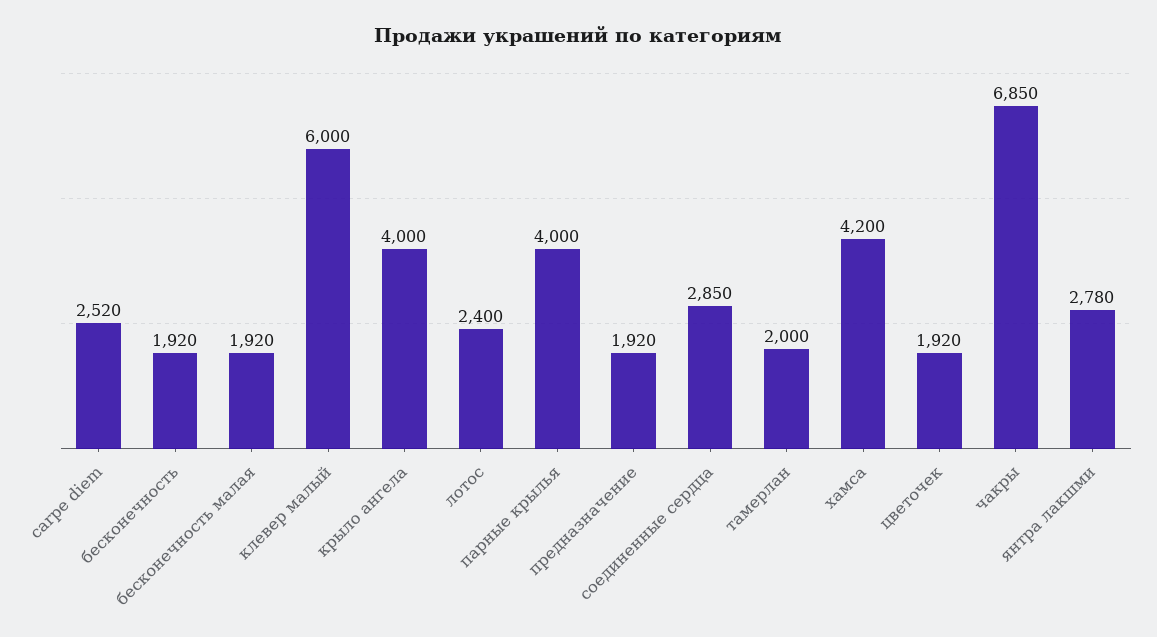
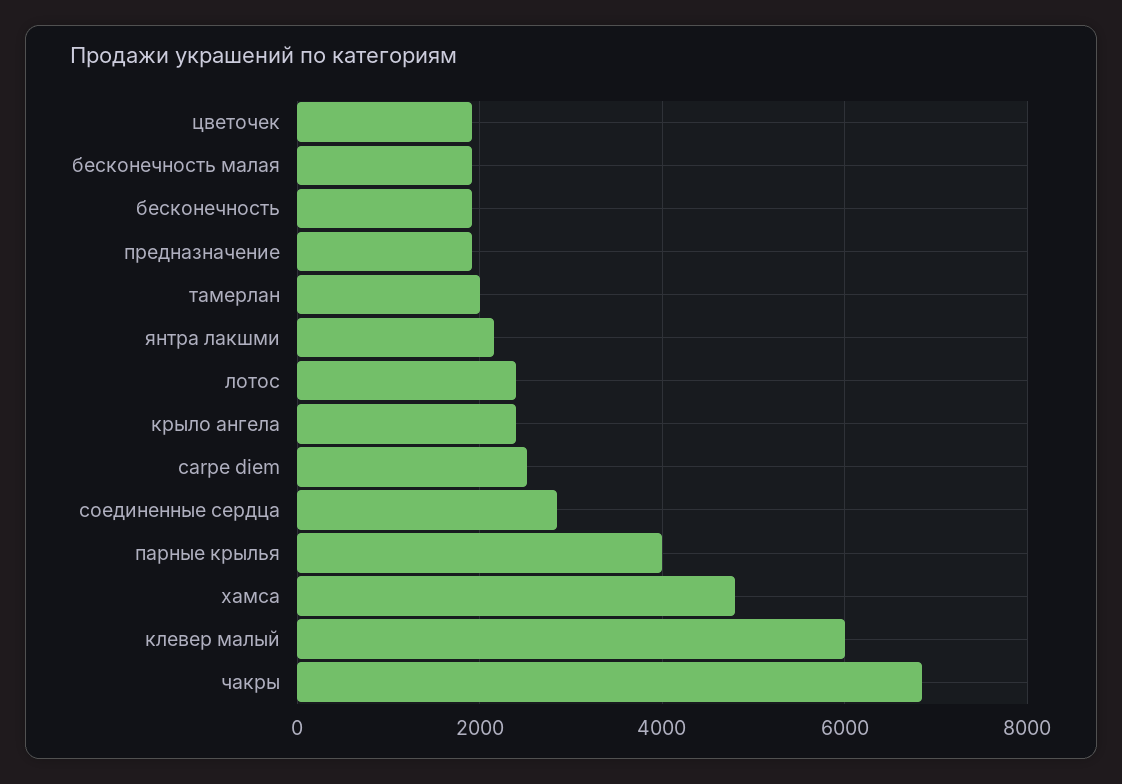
крыло ангела: 4000 -> 2400
хамса: 4200 -> 4800
янтра лакшми: 2780 -> 2200

